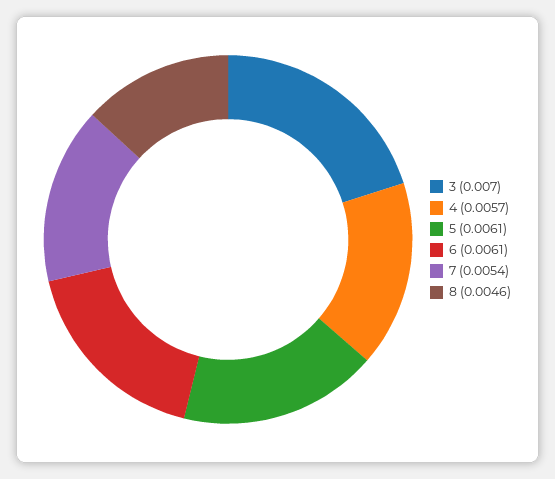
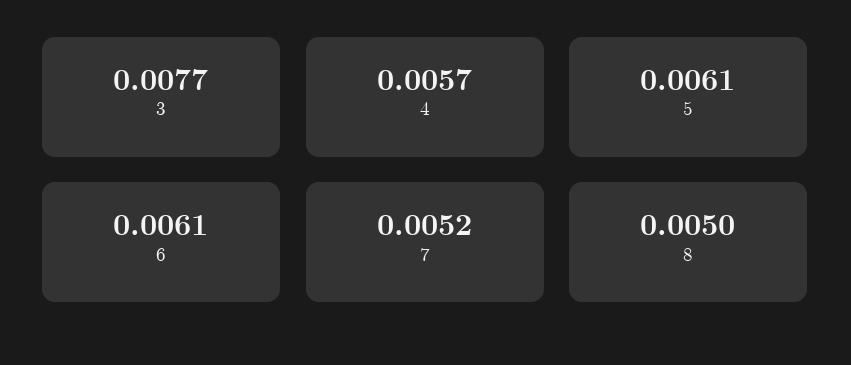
3: 0.007 -> 0.0077
7: 0.0054 -> 0.0052
8: 0.0046 -> 0.005

